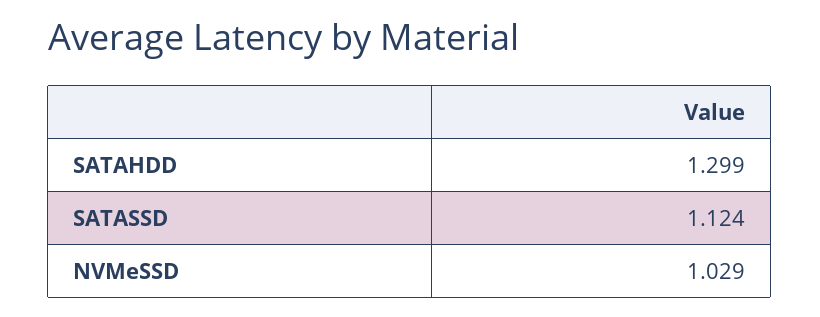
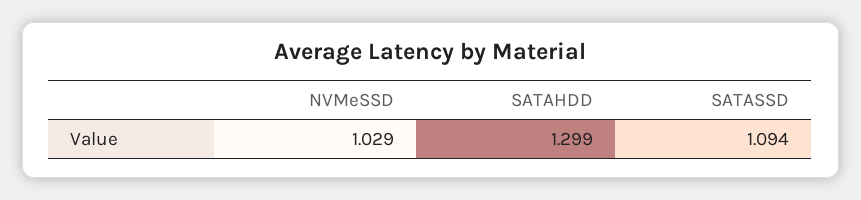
SATASSD: 1.124 -> 1.094

